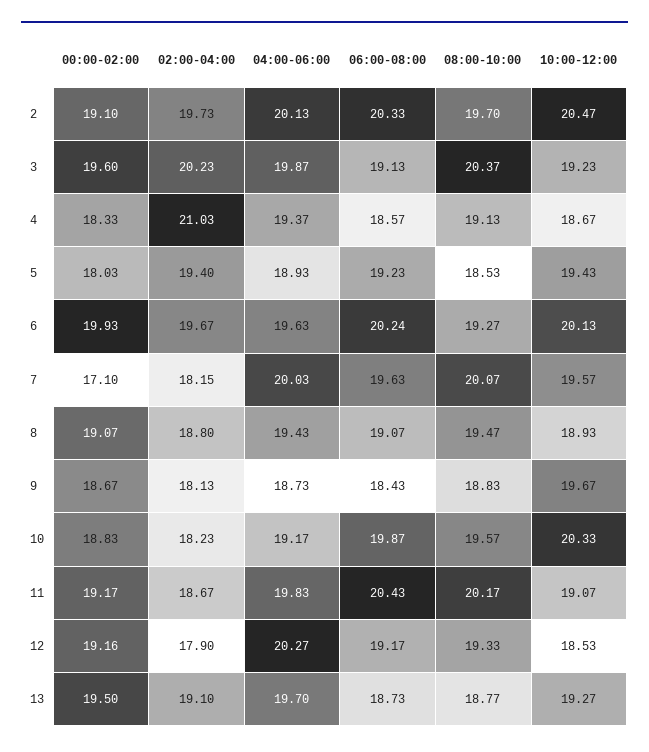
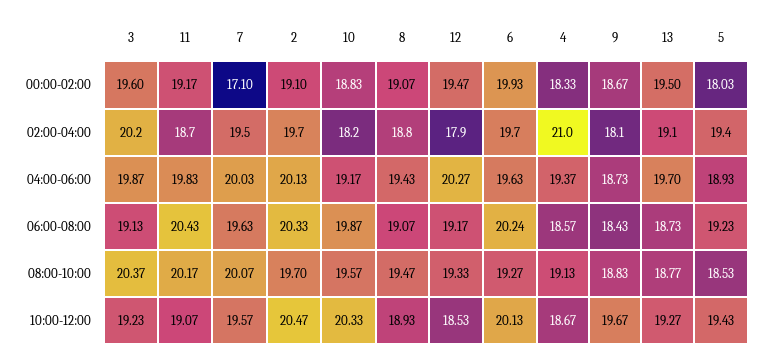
02:00-04:00, 7: 18.15 -> 19.5
00:00-02:00, 12: 19.16 -> 19.47

